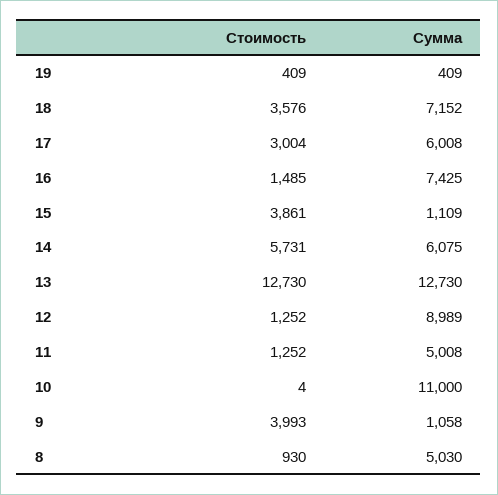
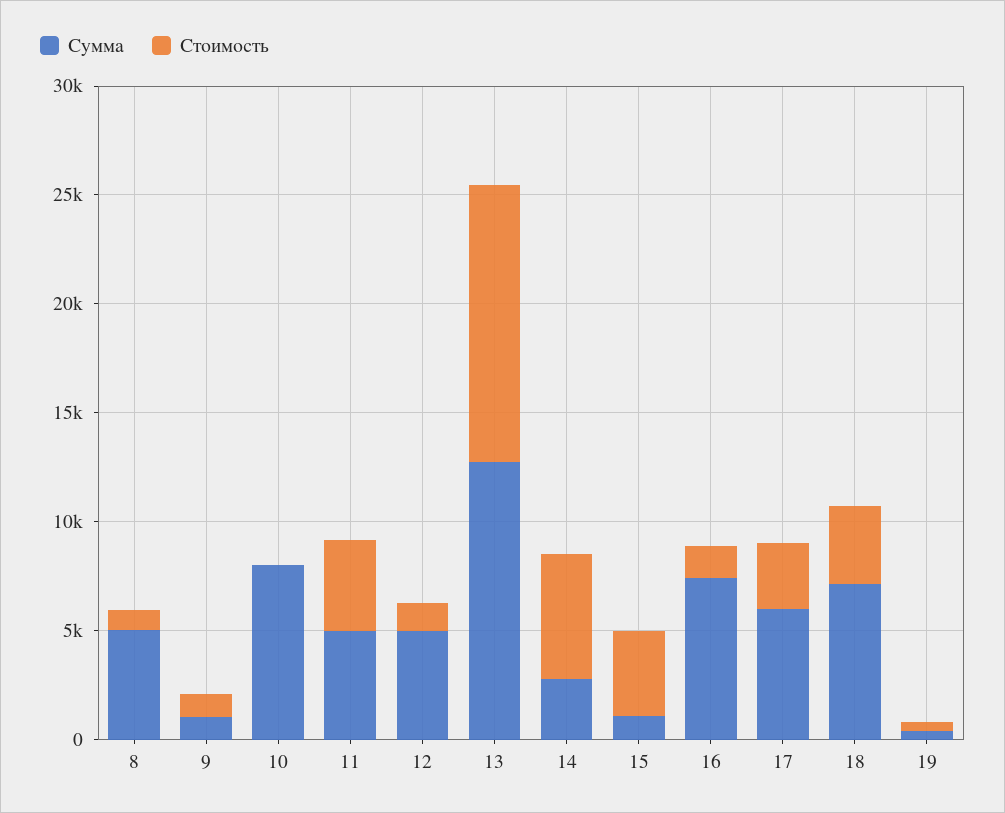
Сумма, 14: 6075 -> 3000
Сумма, 12: 8989 -> 5000
Стоимость, 11: 1252 -> 4000
Сумма, 10: 11000 -> 8000
Стоимость, 9: 3993 -> 1000

